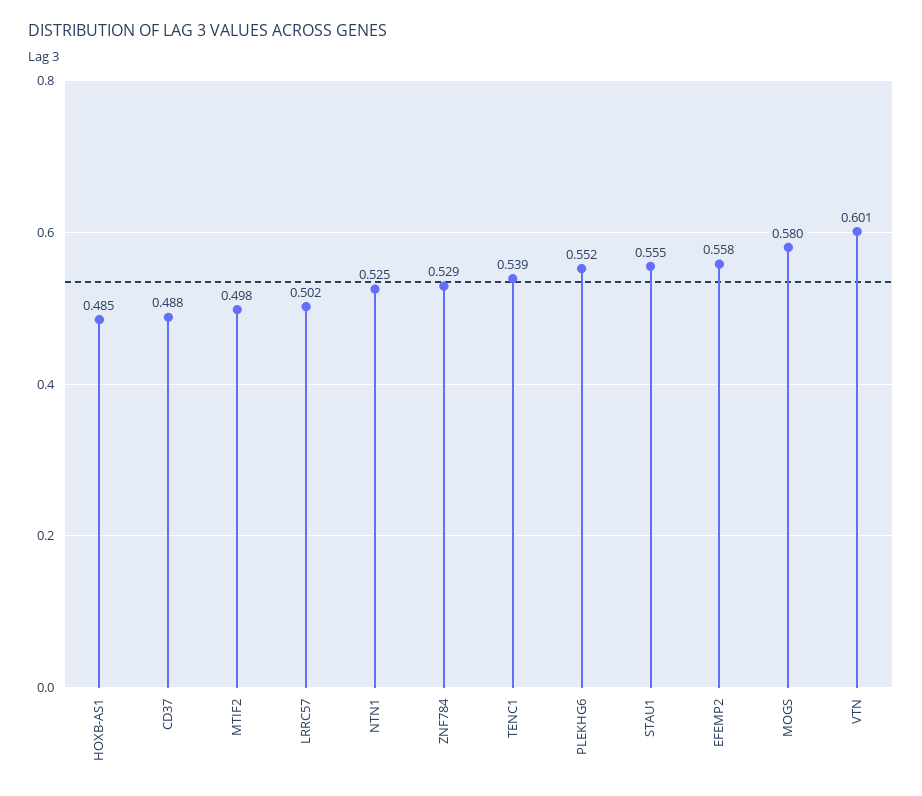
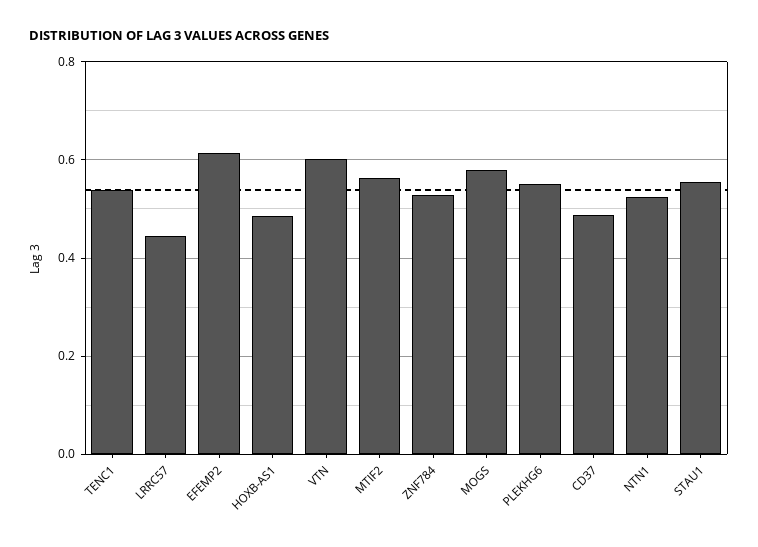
MTIF2: 0.498 -> 0.56
LRRC57: 0.502 -> 0.44
EFEMP2: 0.558 -> 0.62

